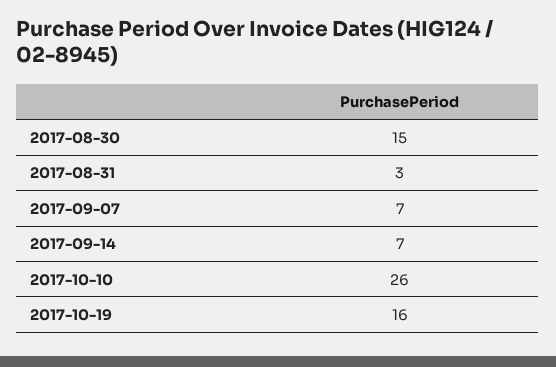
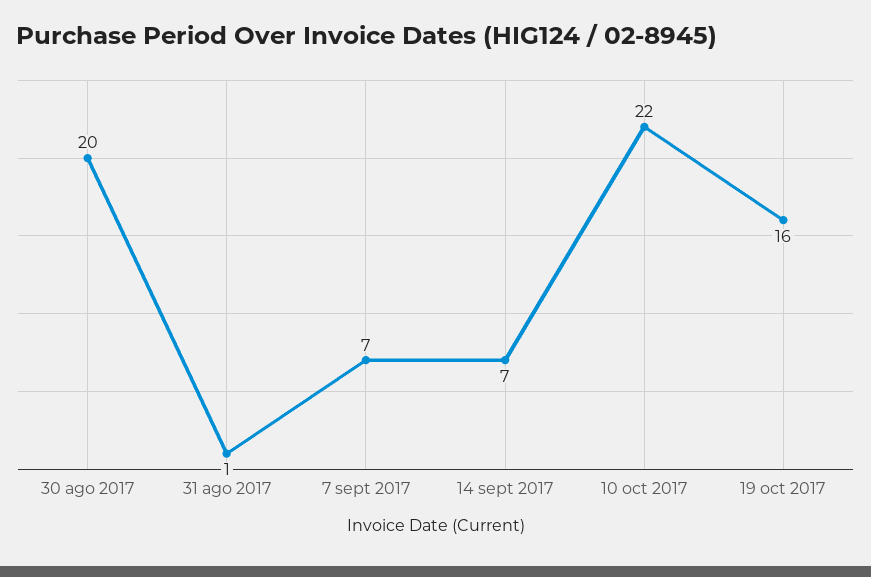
2017-08-30: 15 -> 20
2017-08-31: 3 -> 1
2017-10-10: 26 -> 22

